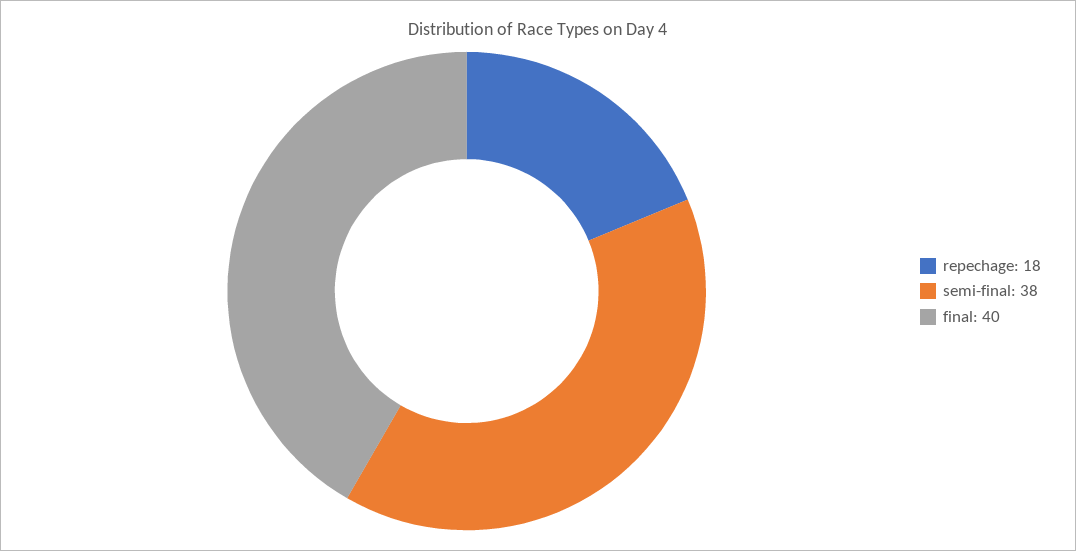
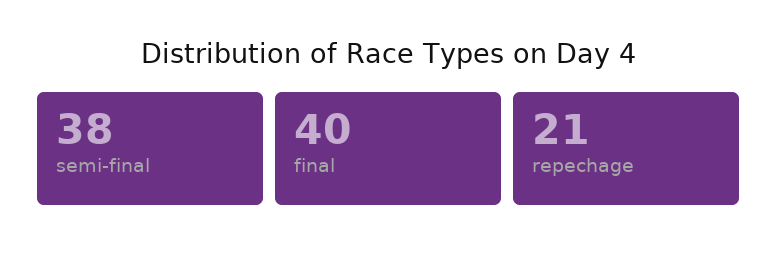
repechage: 18 -> 21

